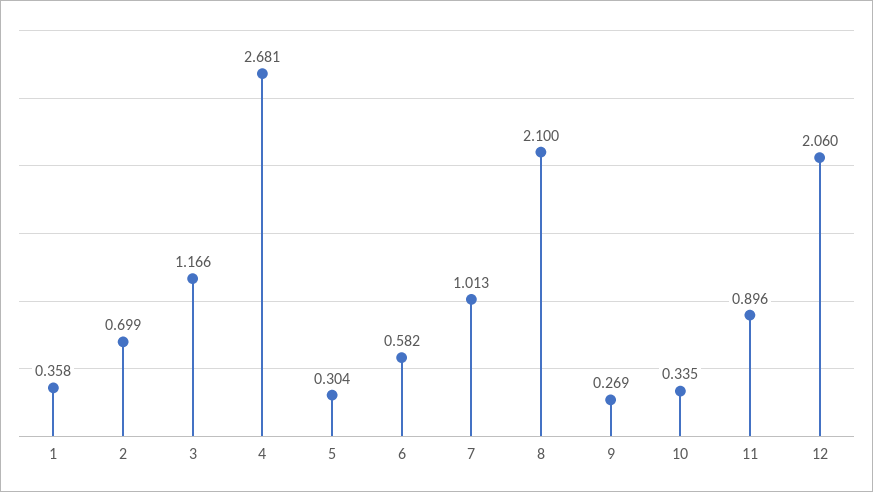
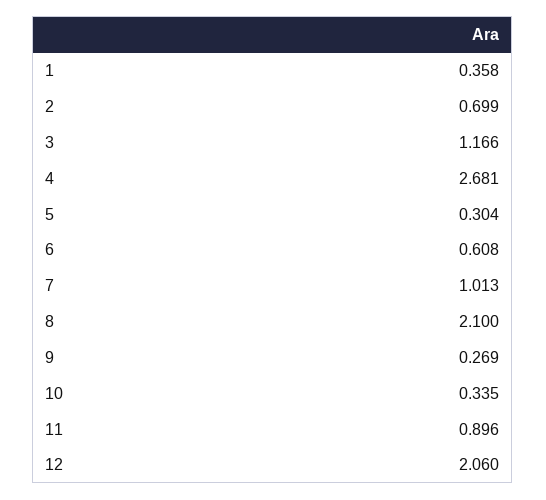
6: 0.582 -> 0.608

